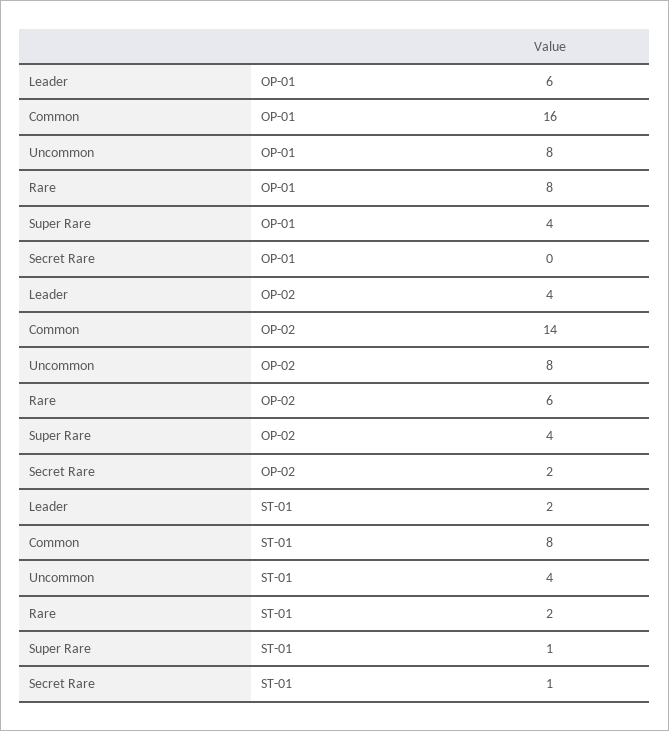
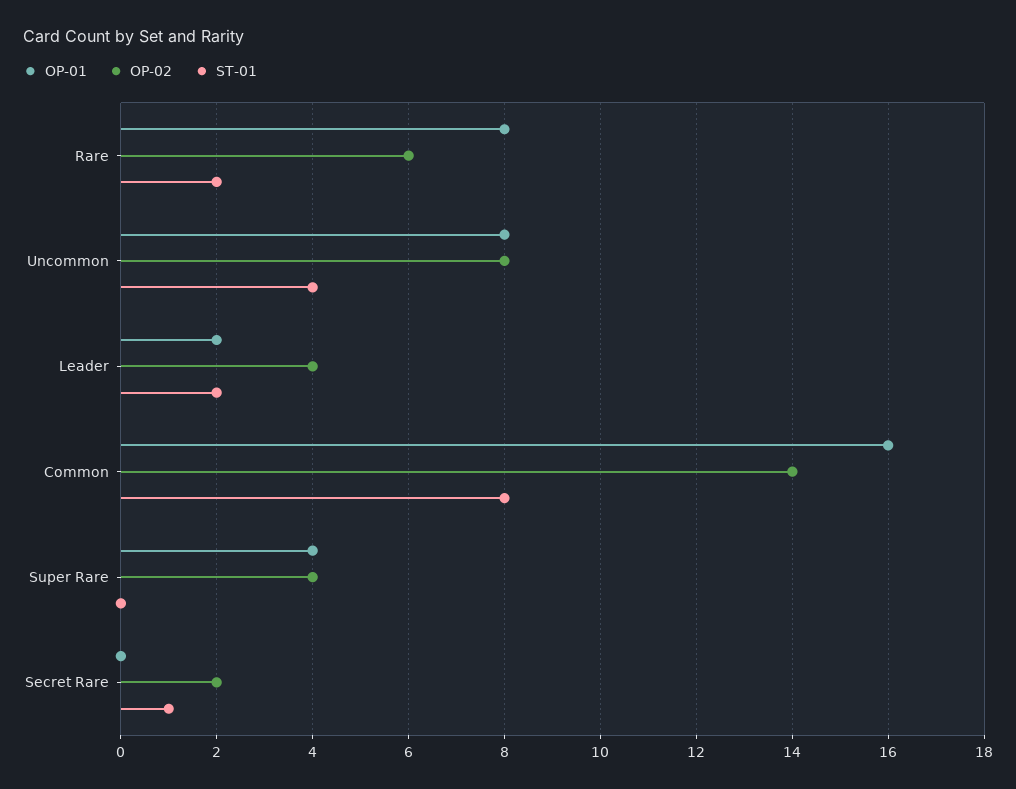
OP-01, Leader: 6 -> 2
ST-01, Super Rare: 1 -> 0

